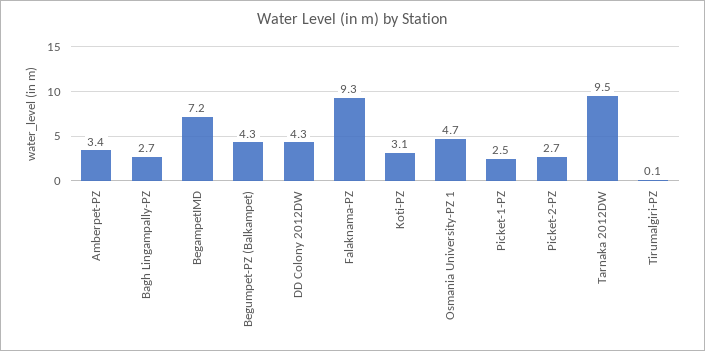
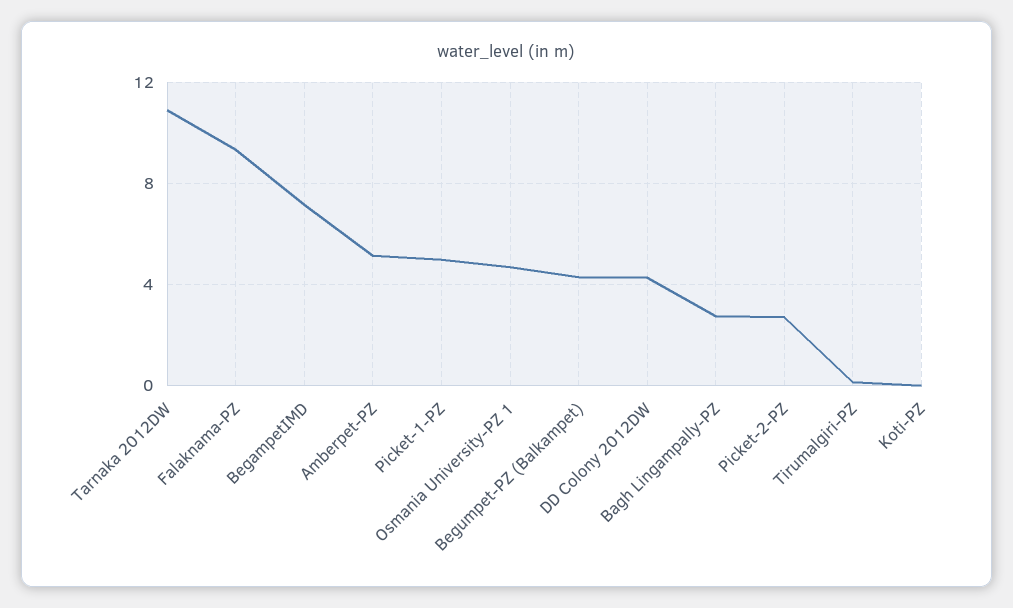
Amberpet-PZ: 3.4 -> 5
Koti-PZ: 3.1 -> 0
Picket-1-PZ: 2.5 -> 5
Tarnaka 2012DW: 9.5 -> 11

